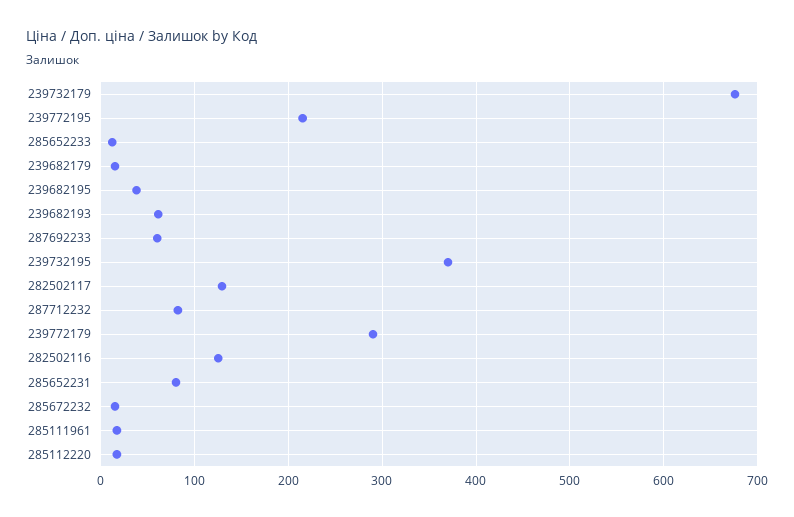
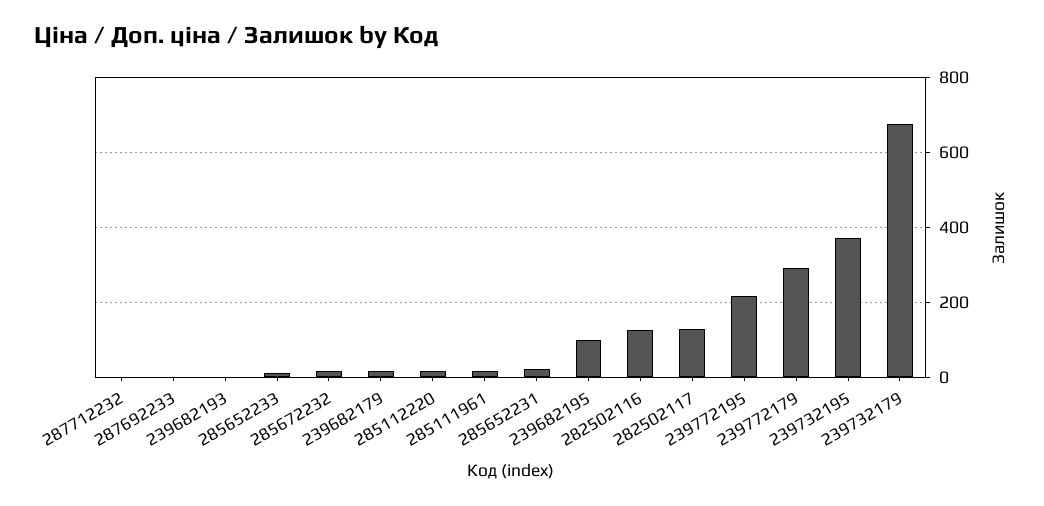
239682195: 40 -> 100
239682193: 60 -> 0
287692233: 60 -> 0
287712232: 80 -> 0
285652231: 80 -> 20

